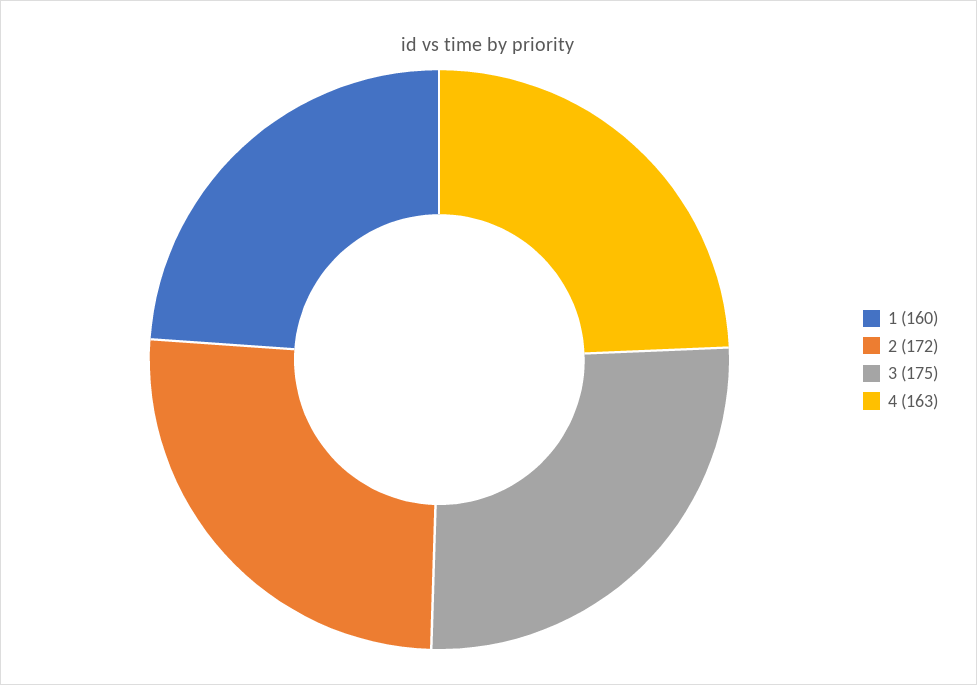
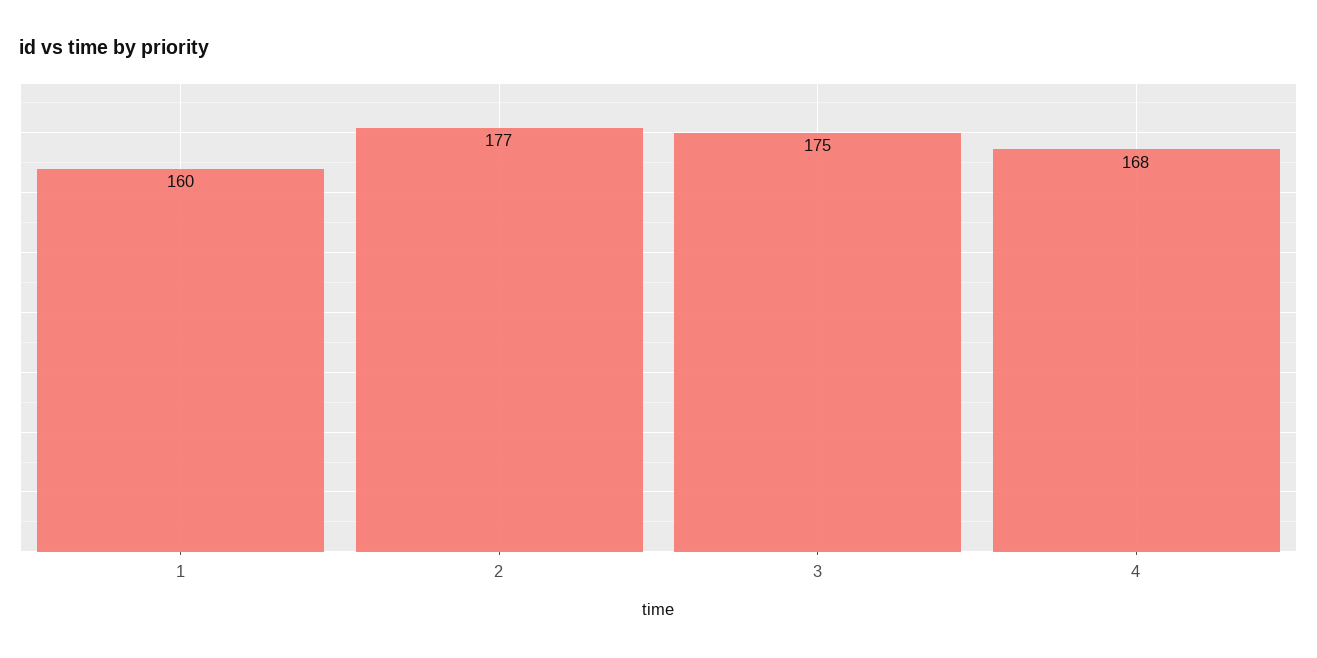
2: 172 -> 177
4: 163 -> 168

